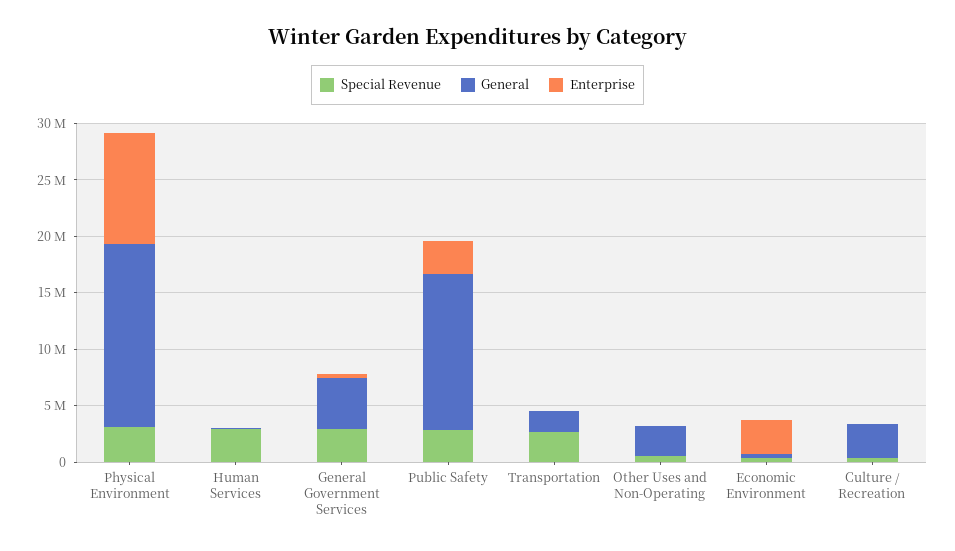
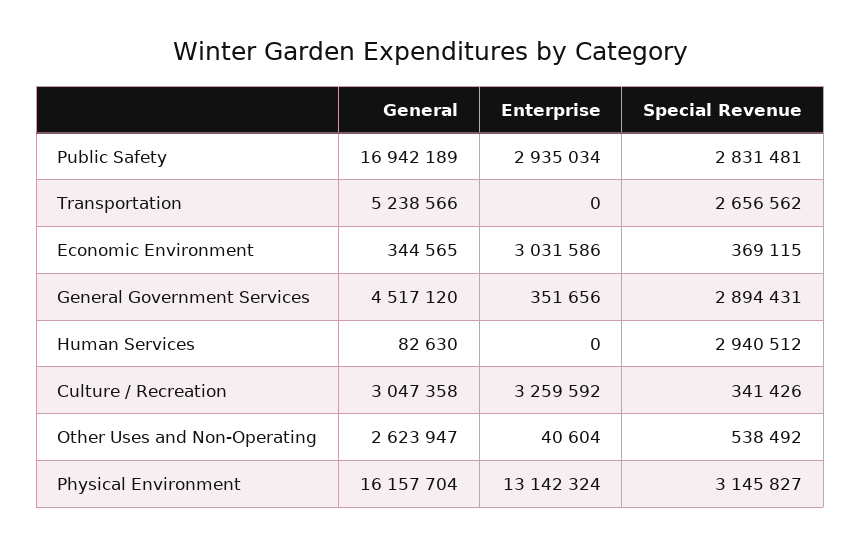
Enterprise, Physical Environment: 10000000 -> 13142324
General, Public Safety: 14000000 -> 16942189
General, Transportation: 2000000 -> 5238566
Enterprise, Culture / Recreation: 0 -> 3259592

